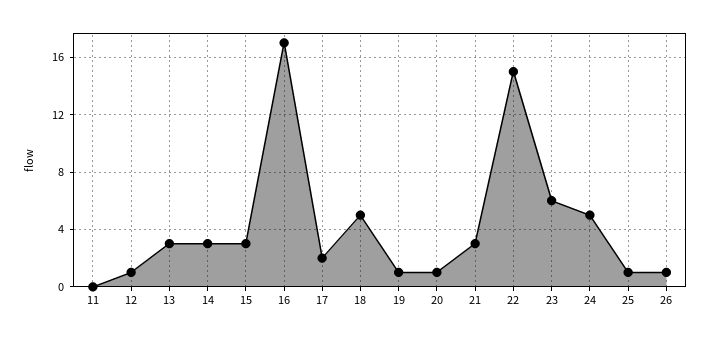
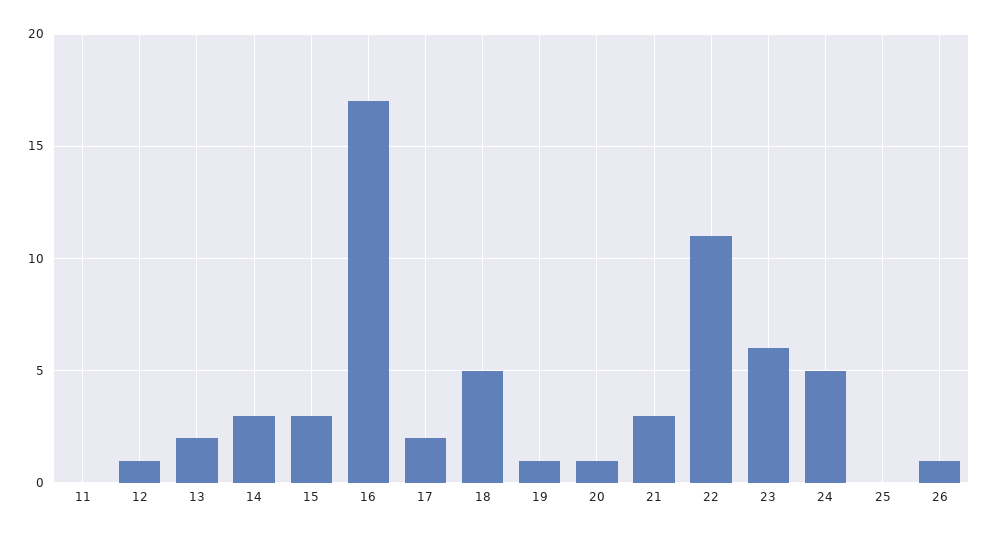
13: 3 -> 2
22: 15 -> 11
25: 1 -> 0

